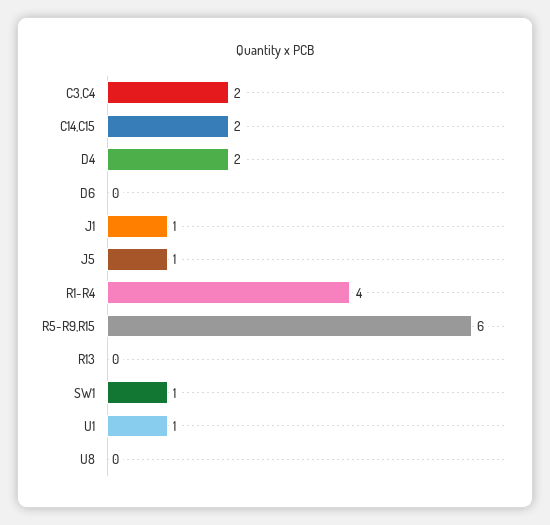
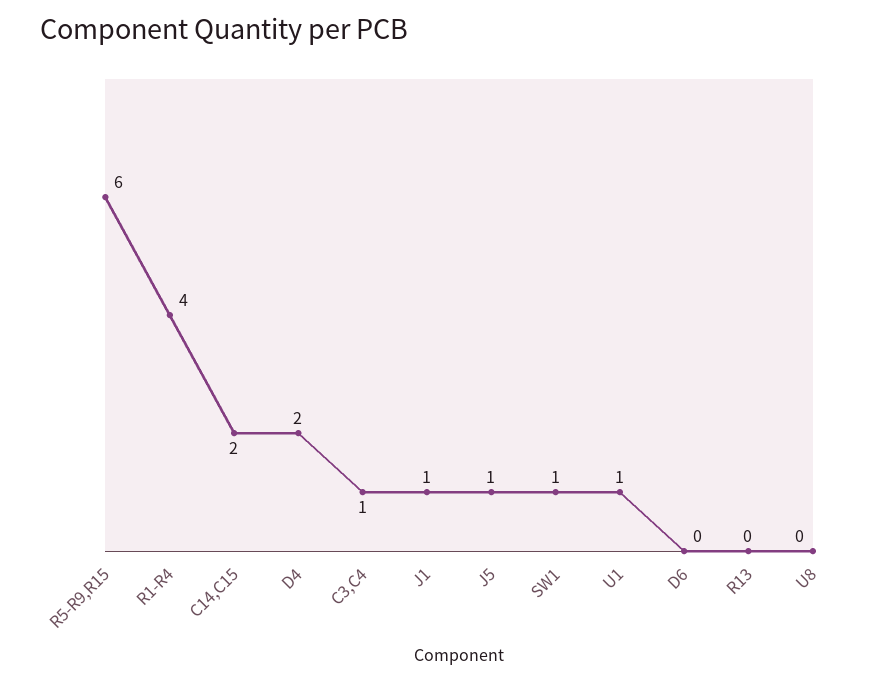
C3,C4: 2 -> 1

